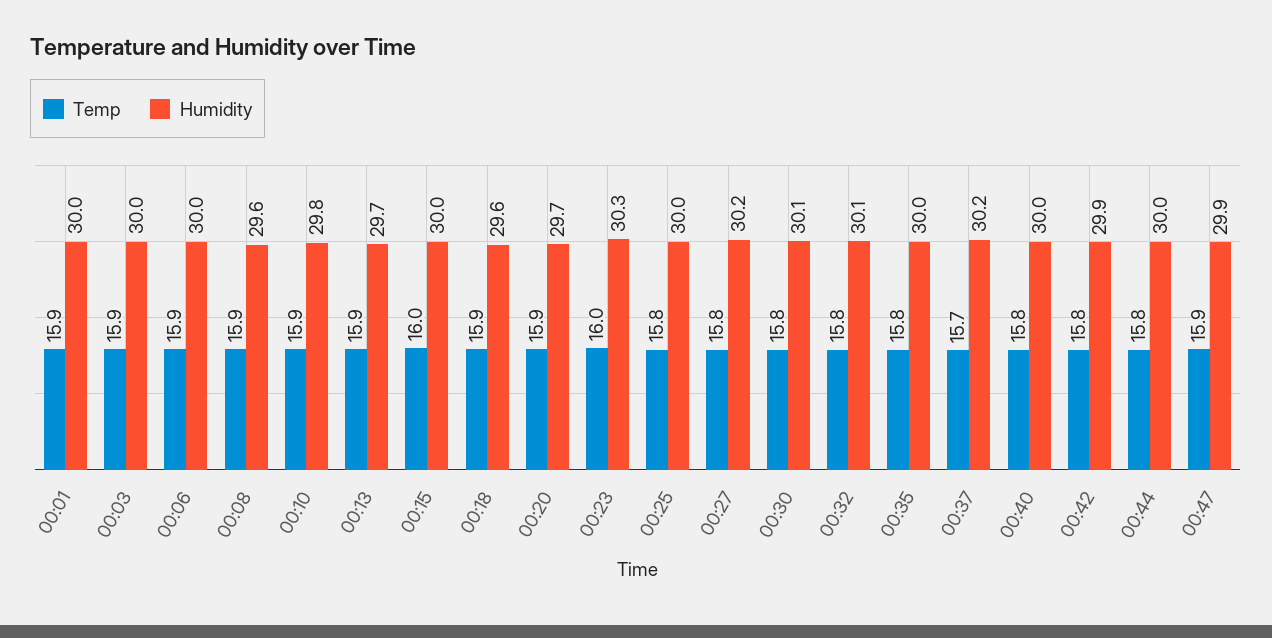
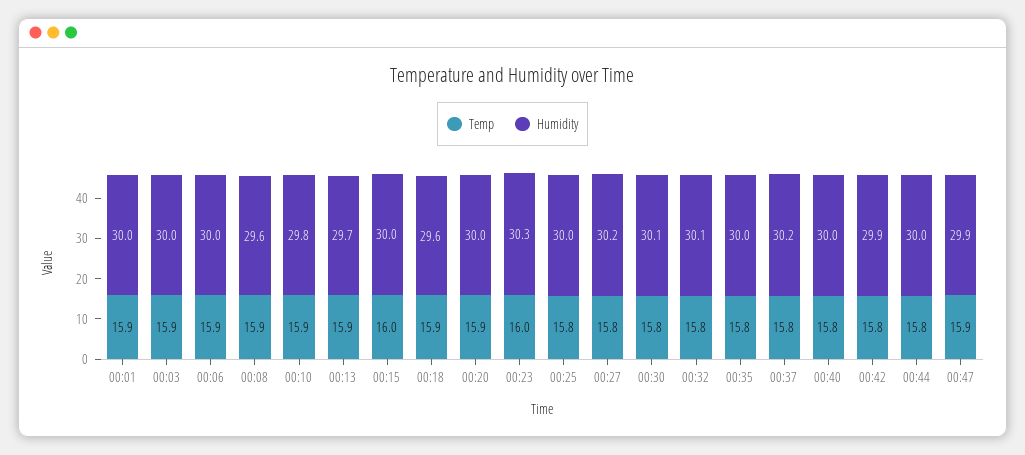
Humidity, 00:20: 29.7 -> 30
Temp, 00:37: 15.7 -> 15.8

